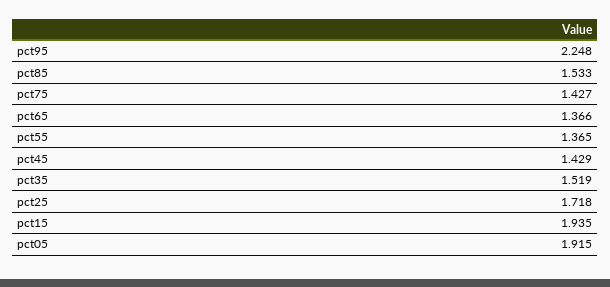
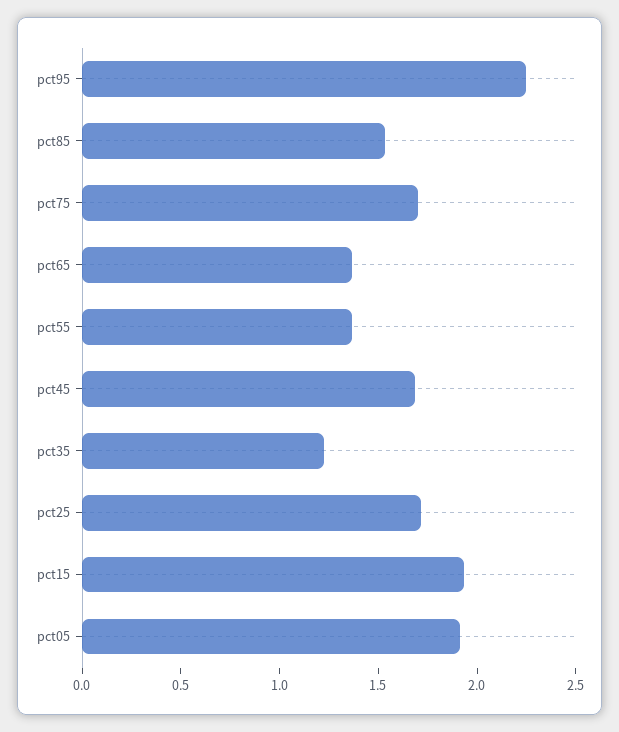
pct75: 1.427 -> 1.7
pct45: 1.429 -> 1.7
pct35: 1.519 -> 1.2

